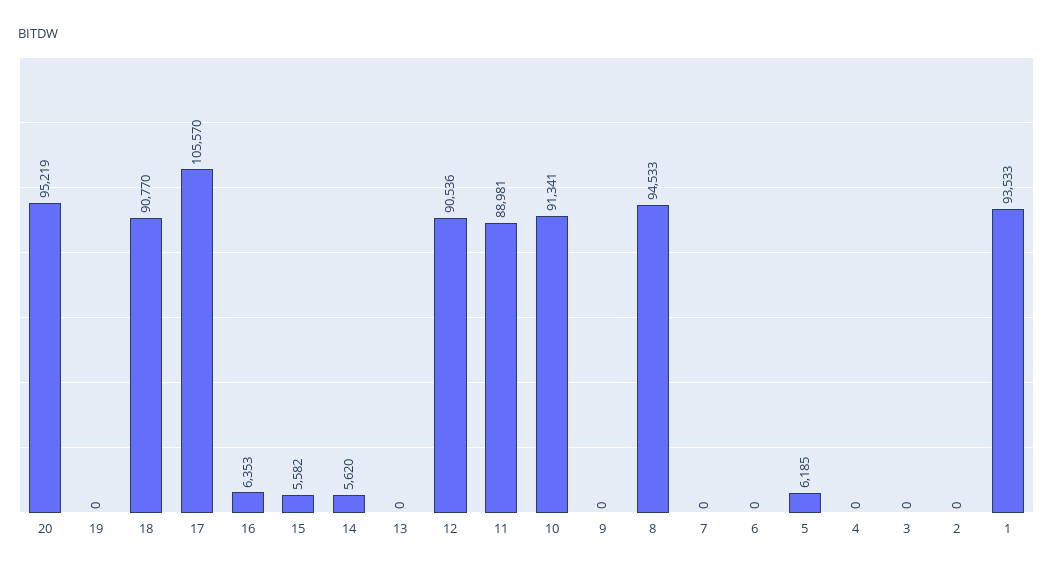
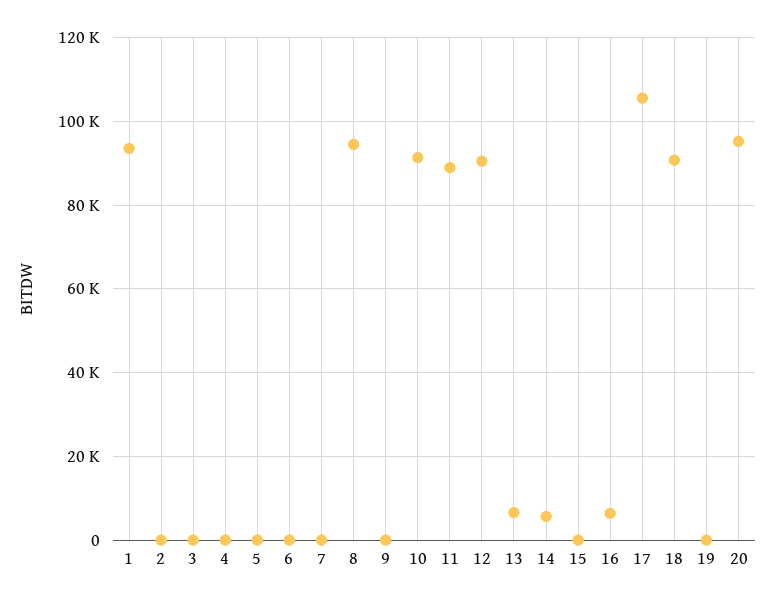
15: 5582 -> 0
13: 0 -> 6000
5: 6185 -> 0

